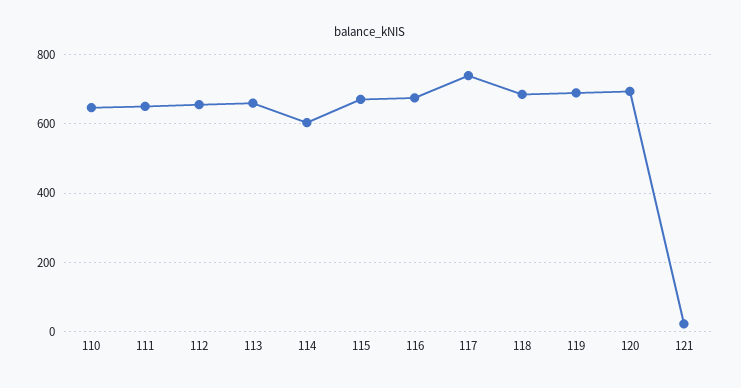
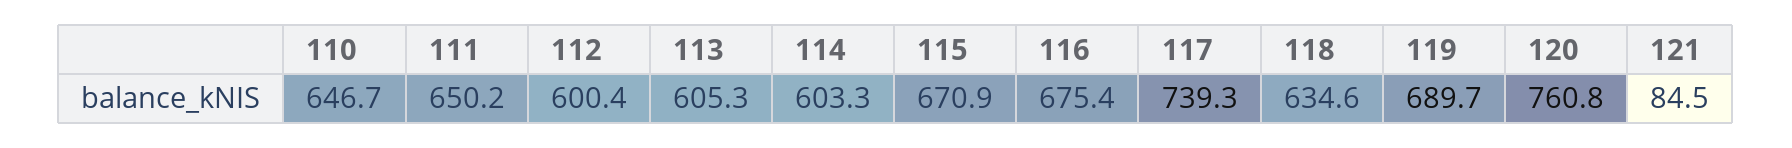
112: 660 -> 600.4
113: 660 -> 605.3
118: 680 -> 634.6
120: 700 -> 760.8
121: 20 -> 84.5

